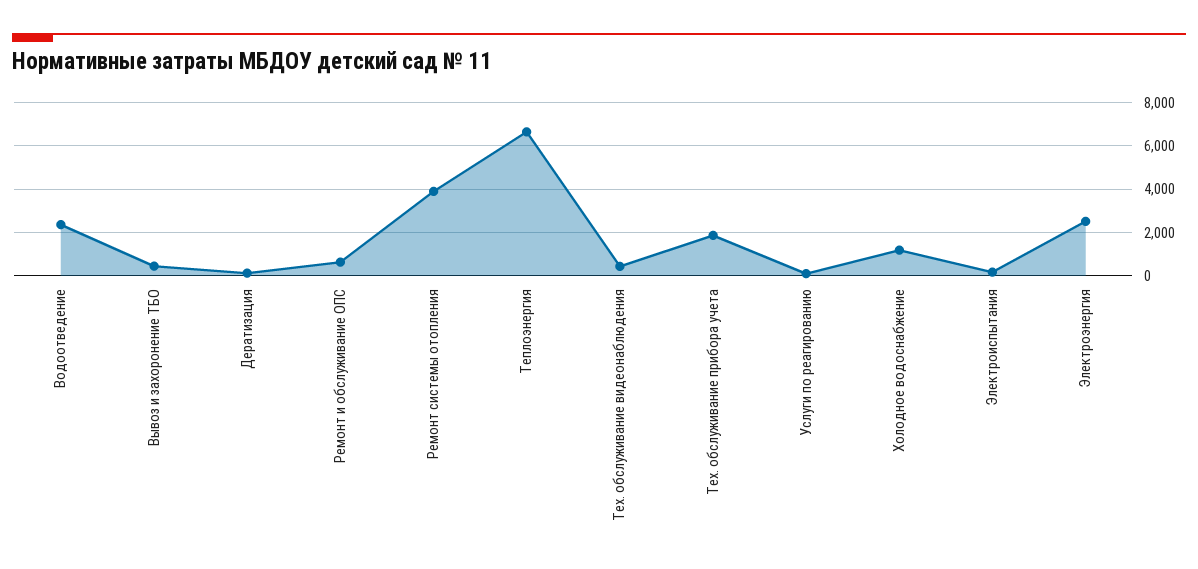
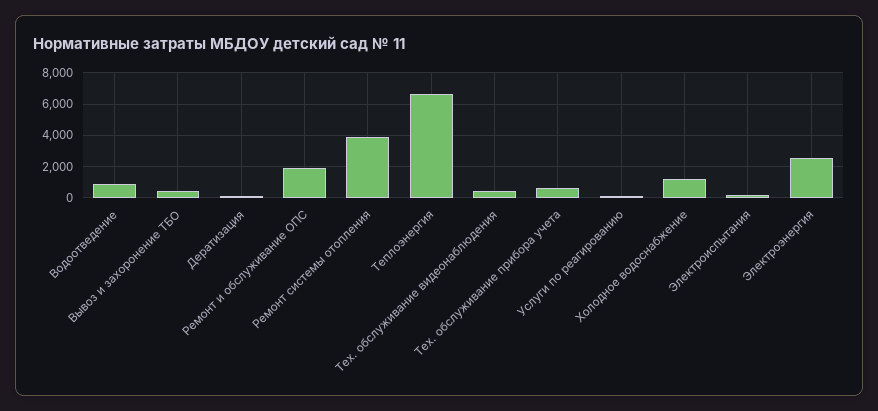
Водоотведение: 2500 -> 1000
Ремонт и обслуживание ОПС: 500 -> 2000
Тех. обслуживание прибора учета: 2000 -> 500

